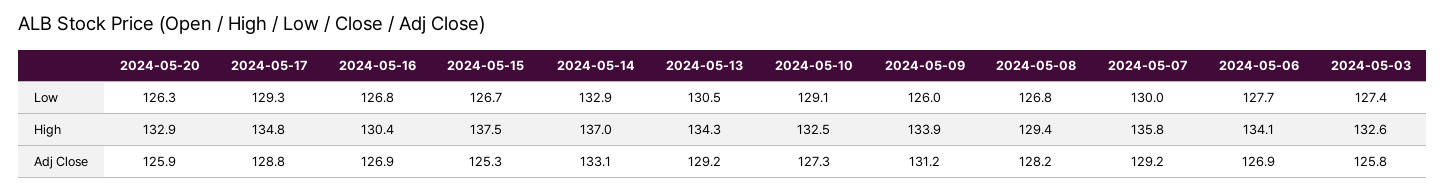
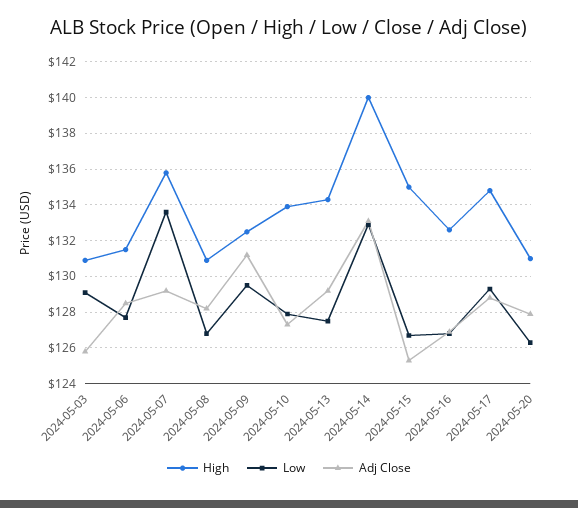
Low, 2024-05-13: 130.5 -> 127.5
Low, 2024-05-10: 129.1 -> 128
Low, 2024-05-09: 126 -> 129.5
Low, 2024-05-07: 130 -> 133.5
Low, 2024-05-03: 127.4 -> 129
High, 2024-05-20: 132.9 -> 131
High, 2024-05-16: 130.4 -> 132.5
High, 2024-05-15: 137.5 -> 135
High, 2024-05-14: 137 -> 140
High, 2024-05-10: 132.5 -> 134
High, 2024-05-09: 133.9 -> 132.5
High, 2024-05-08: 129.4 -> 131
High, 2024-05-06: 134.1 -> 131.5
High, 2024-05-03: 132.6 -> 131
Adj Close, 2024-05-20: 125.9 -> 128
Adj Close, 2024-05-06: 126.9 -> 128.5

